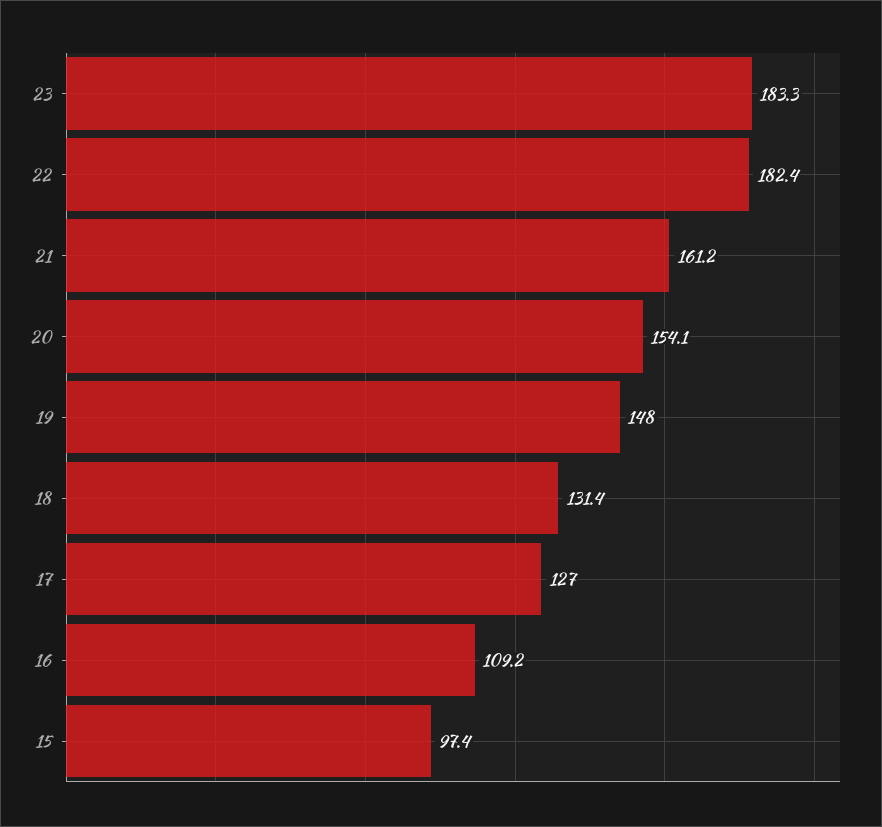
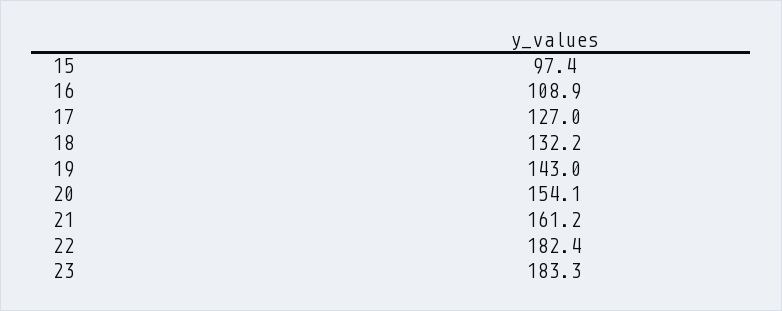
19: 148 -> 143
18: 131.4 -> 132.2
16: 109.2 -> 108.9

